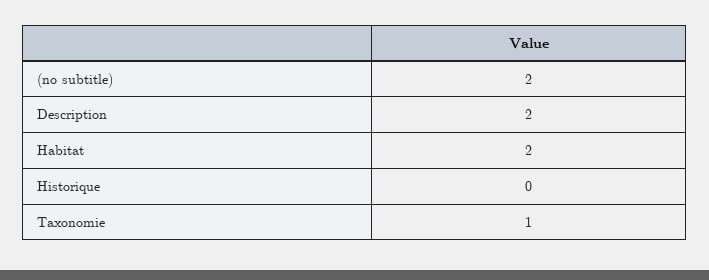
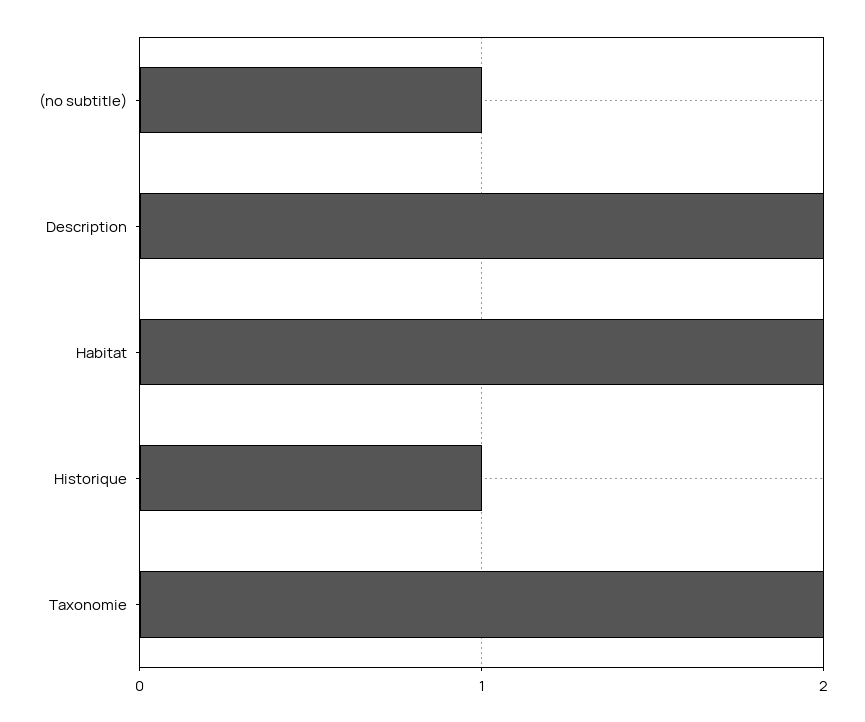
(no subtitle): 2 -> 1
Historique: 0 -> 1
Taxonomie: 1 -> 2

